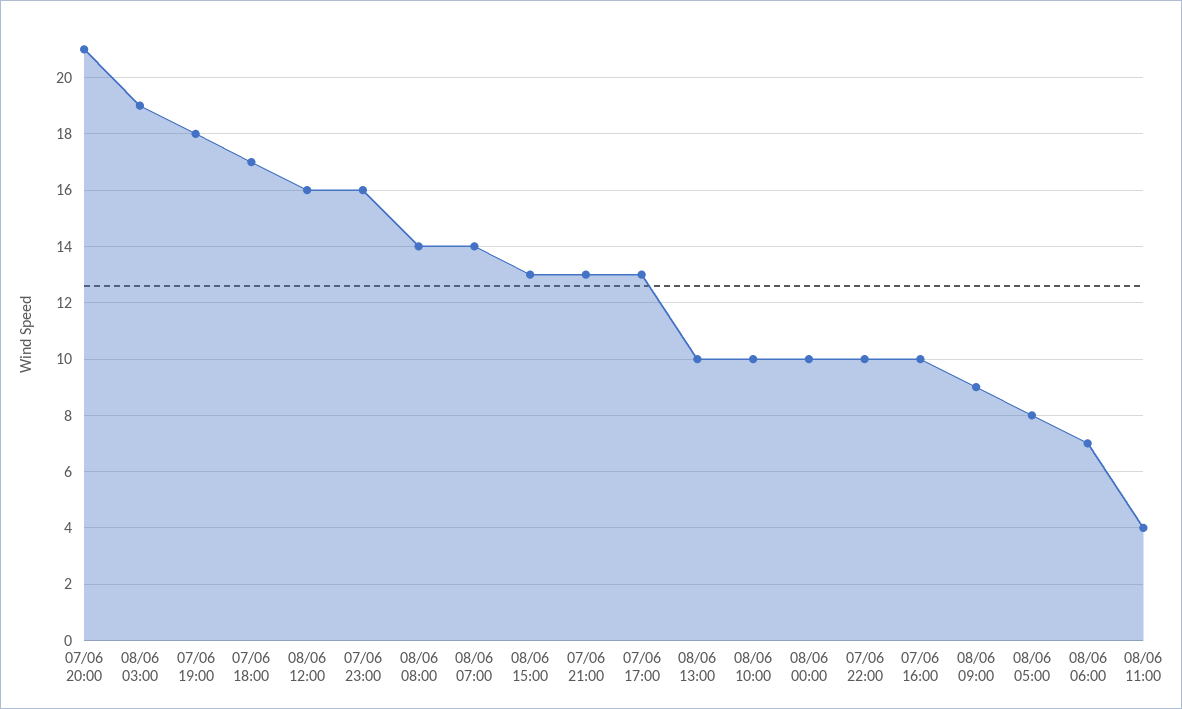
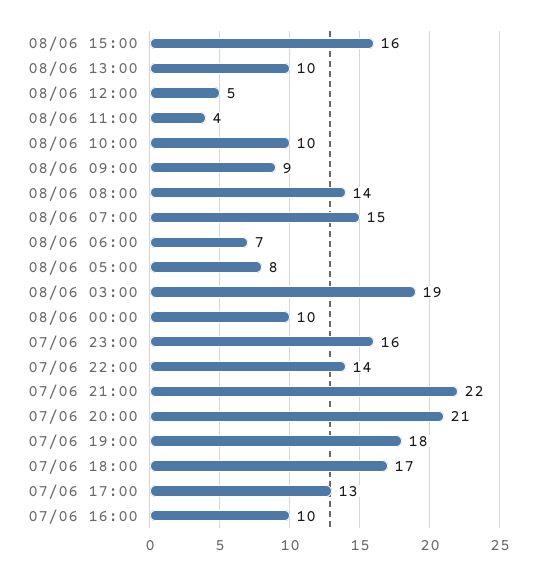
08/06 12:00: 16 -> 5
08/06 07:00: 14 -> 15
08/06 15:00: 13 -> 16
07/06 21:00: 13 -> 22
07/06 22:00: 10 -> 14

